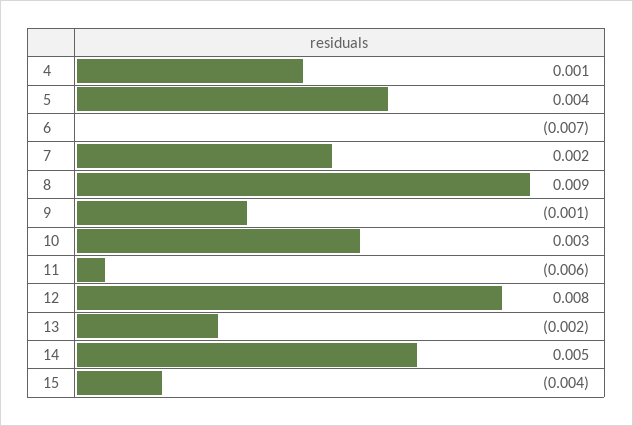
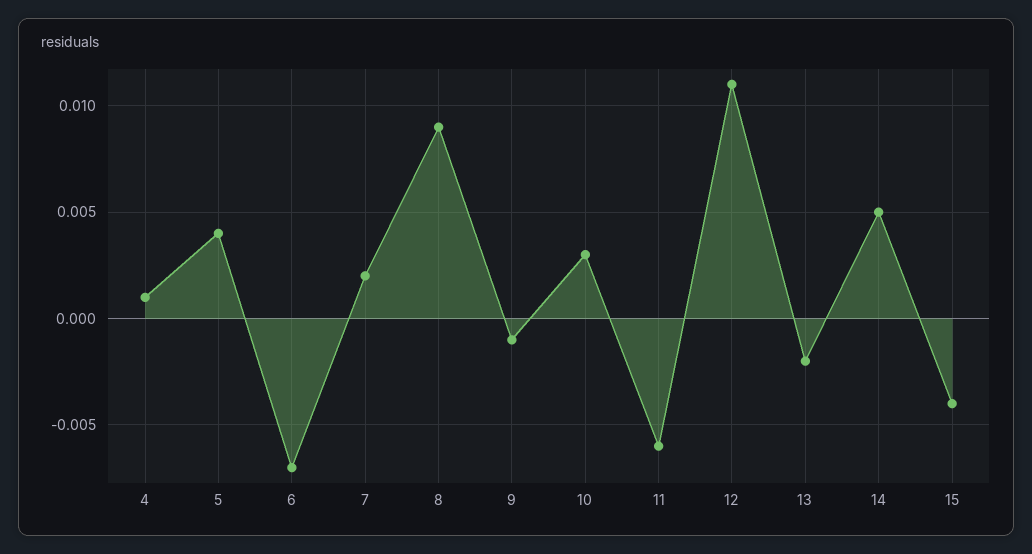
12: 0.008 -> 0.011

